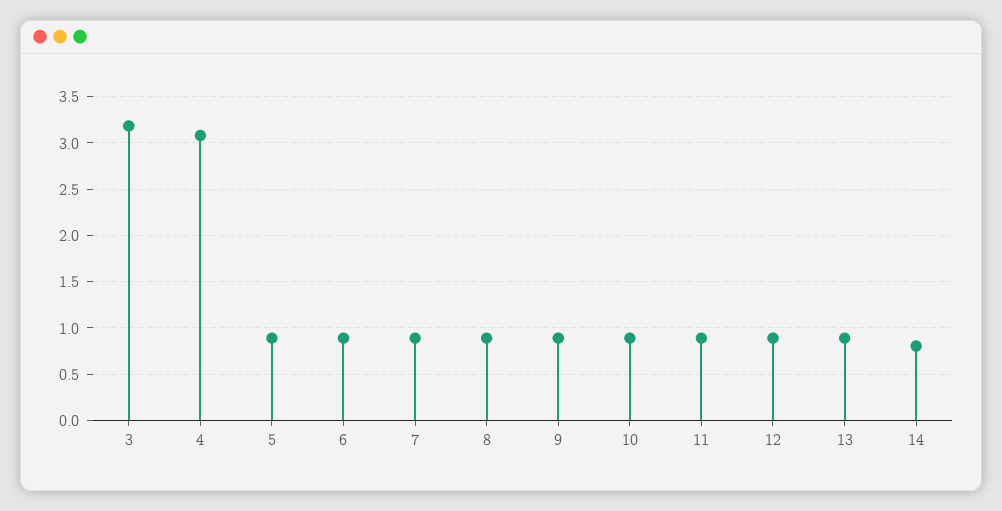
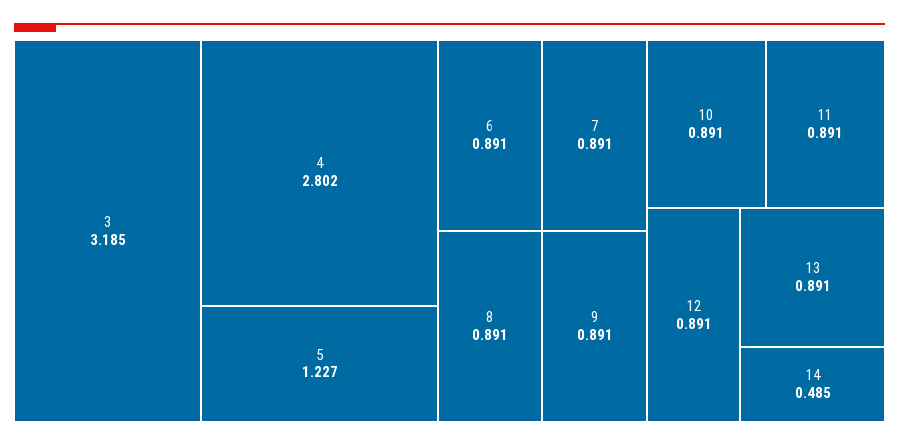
4: 3.1 -> 2.802
5: 0.9 -> 1.227
14: 0.8 -> 0.485

